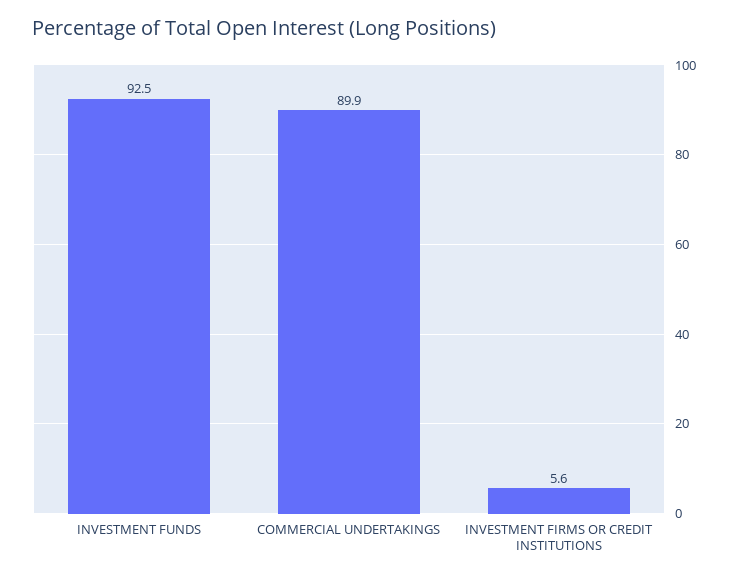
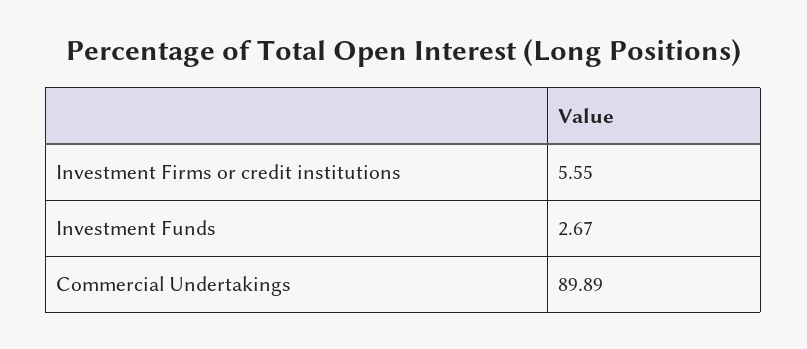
INVESTMENT FUNDS: 92.5 -> 2.67

